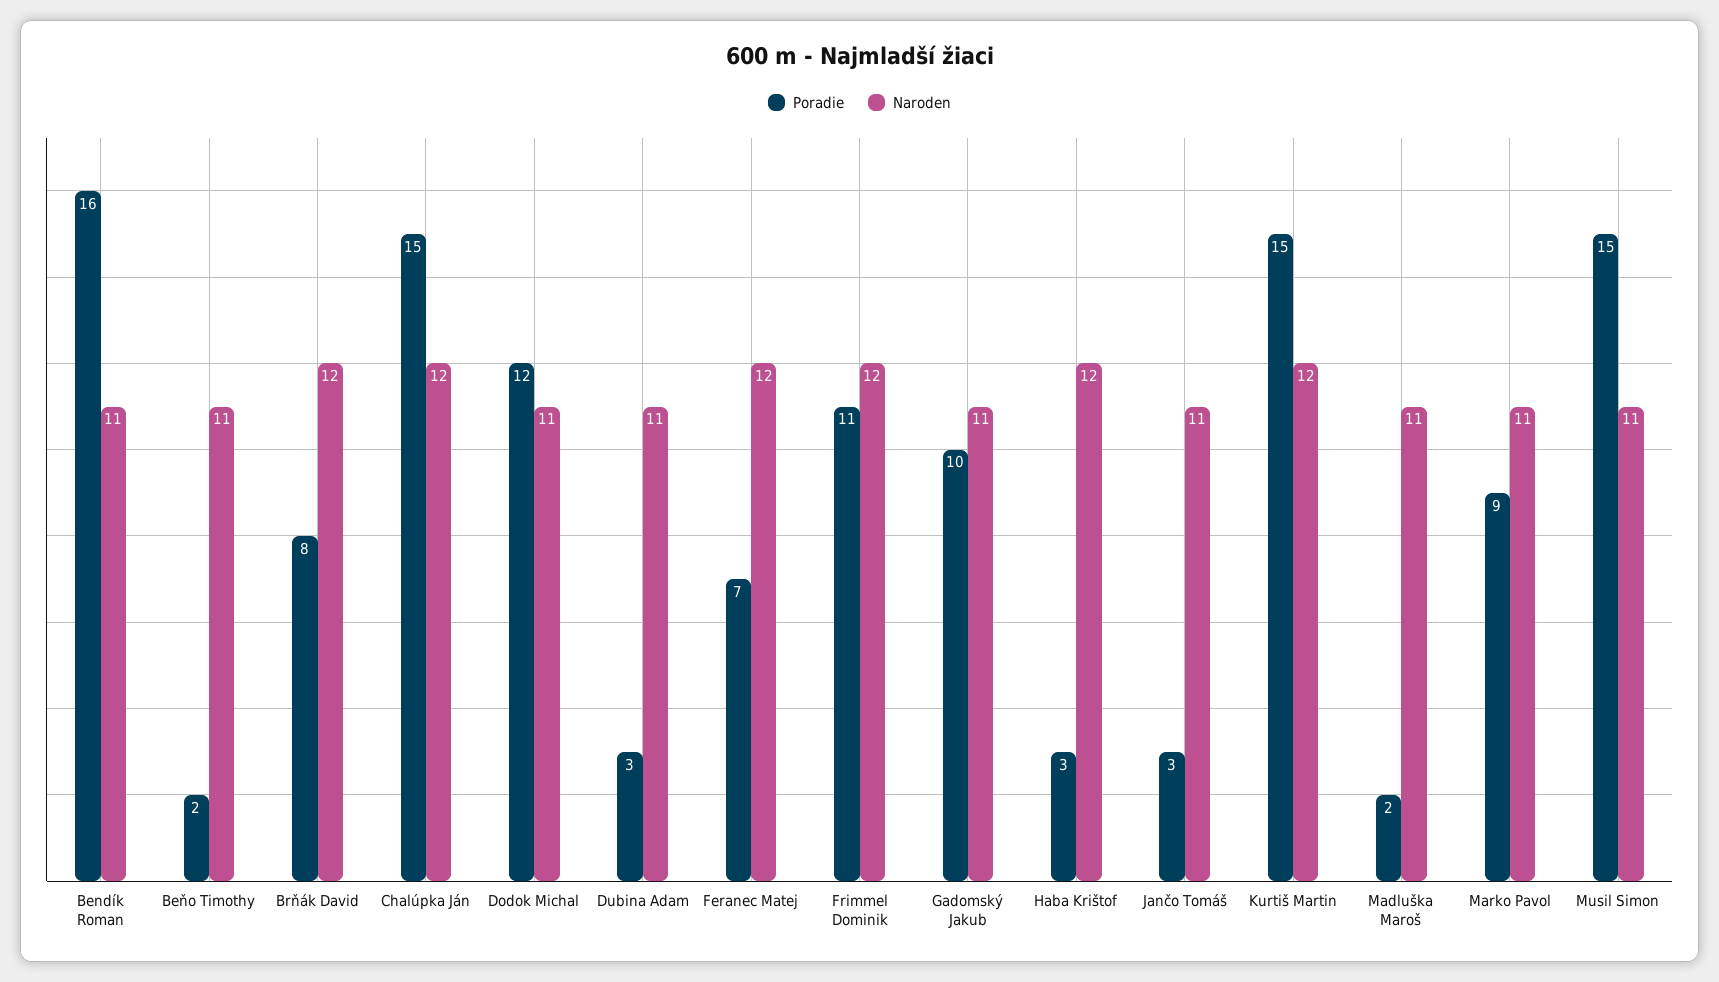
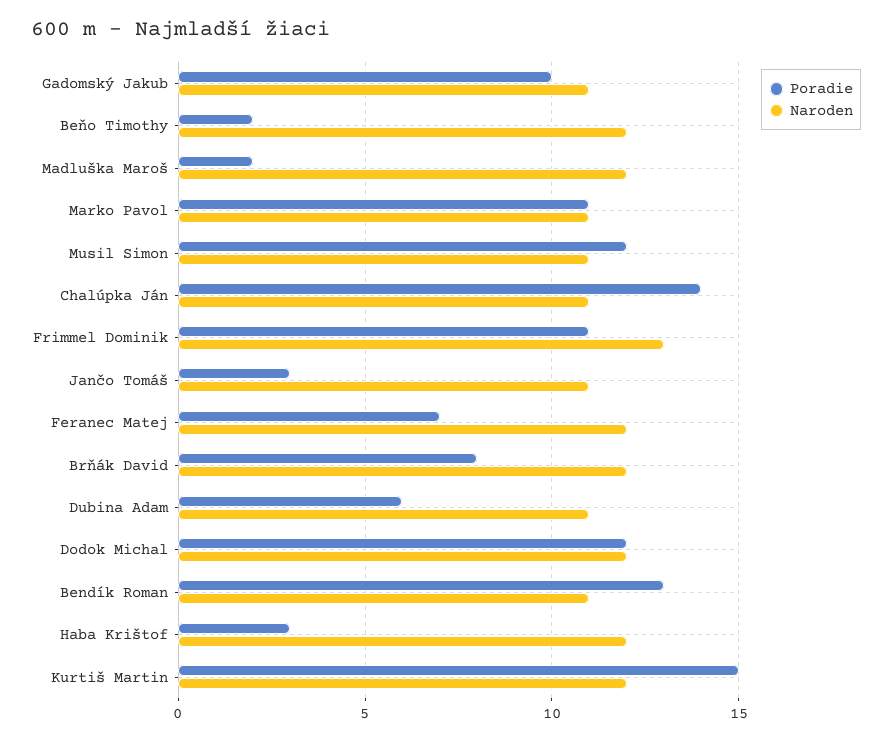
Poradie, Bendík Roman: 16 -> 13
Naroden, Beňo Timothy: 11 -> 12
Poradie, Chalúpka Ján: 15 -> 14
Naroden, Chalúpka Ján: 12 -> 11
Naroden, Dodok Michal: 11 -> 12
Poradie, Dubina Adam: 3 -> 6
Naroden, Frimmel Dominik: 12 -> 13
Naroden, Madluška Maroš: 11 -> 12
Poradie, Marko Pavol: 9 -> 11
Poradie, Musil Simon: 15 -> 12

